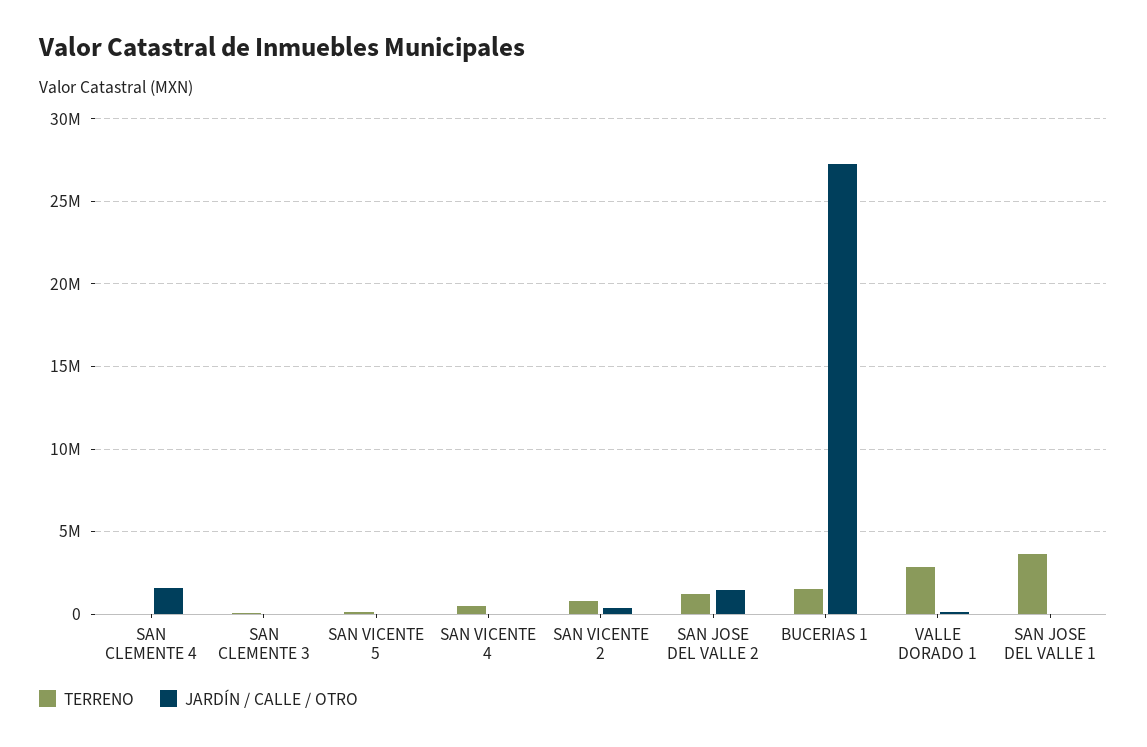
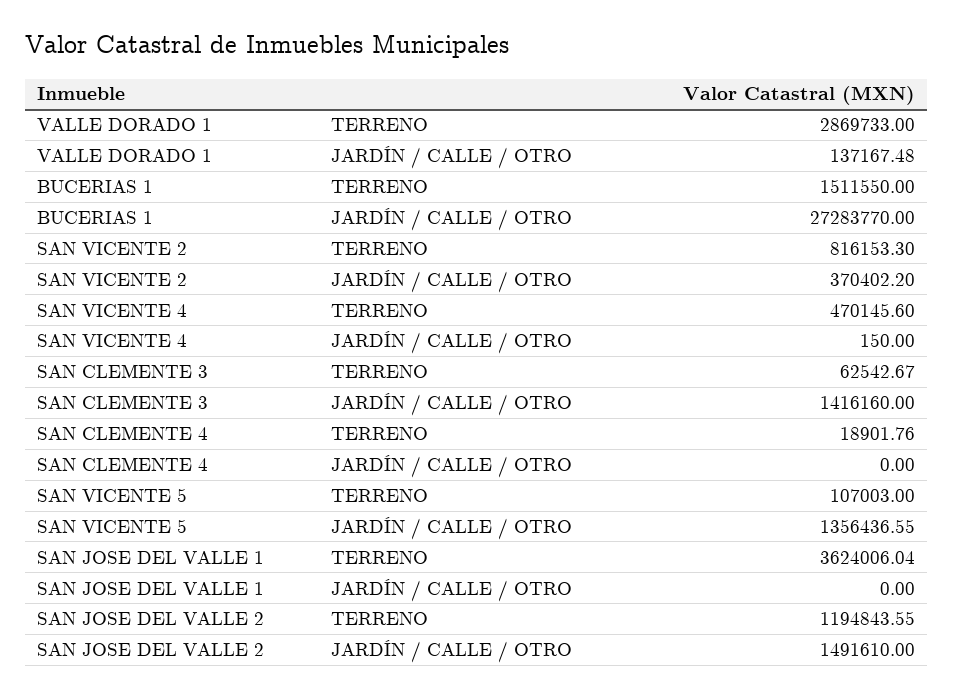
JARDÍN / CALLE / OTRO, SAN CLEMENTE 4: 1500000 -> 0
JARDÍN / CALLE / OTRO, SAN CLEMENTE 3: 0 -> 1416160
JARDÍN / CALLE / OTRO, SAN VICENTE 5: 0 -> 1356436.55

